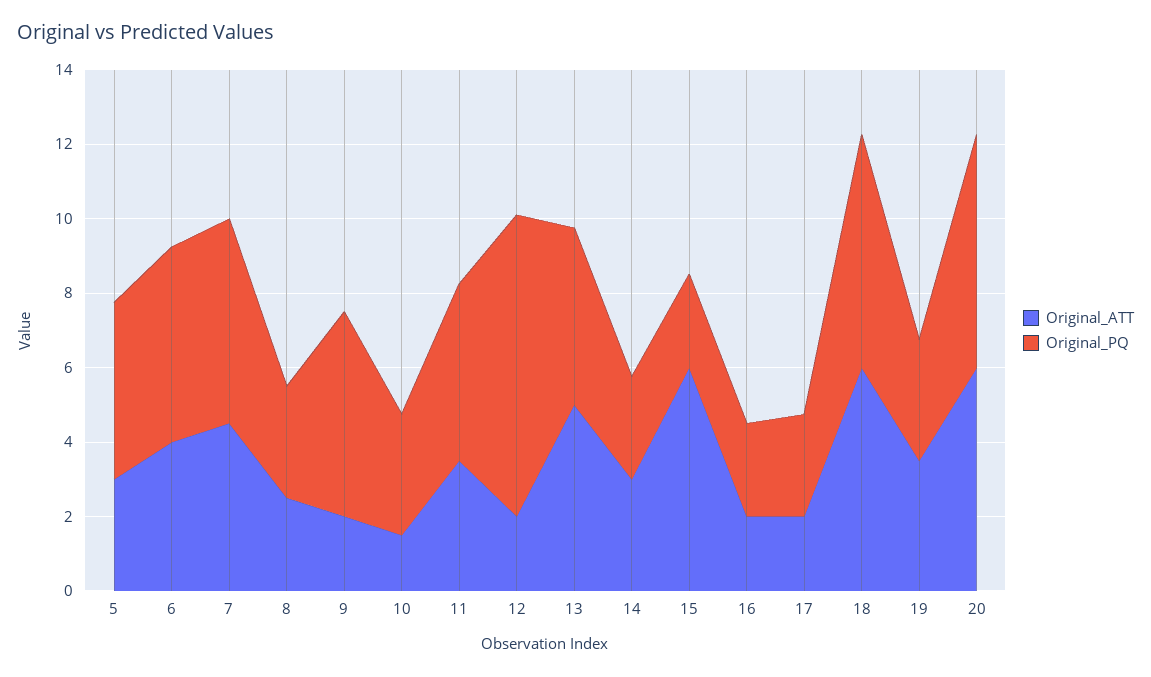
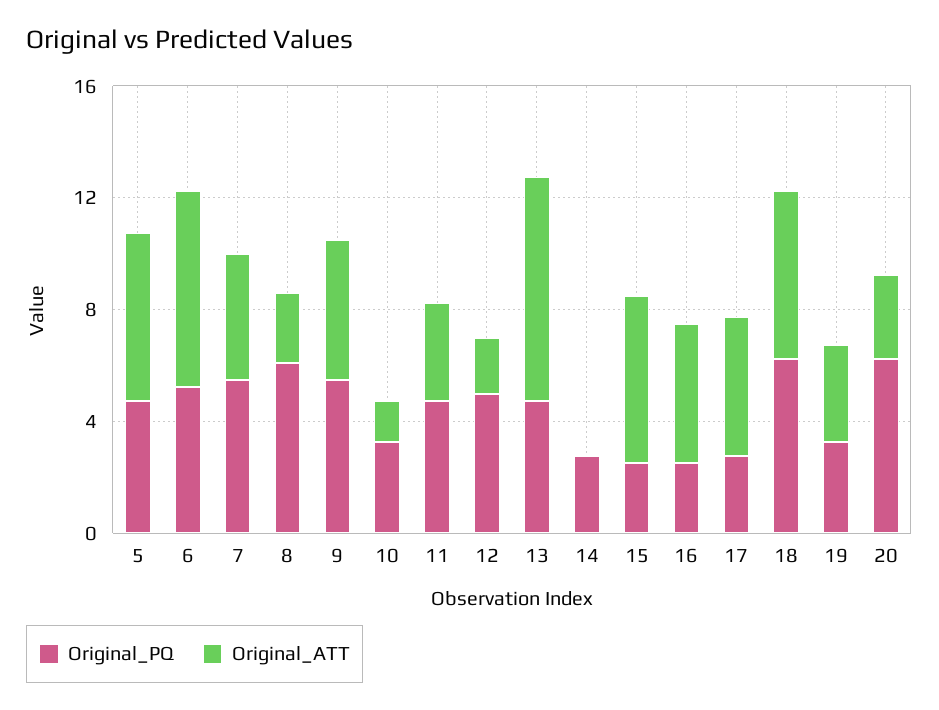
Original_ATT, 5: 3 -> 6
Original_ATT, 6: 4 -> 7
Original_PQ, 8: 3 -> 6
Original_ATT, 9: 2 -> 5
Original_PQ, 12: 8 -> 5
Original_ATT, 13: 5 -> 8
Original_ATT, 14: 3 -> 0
Original_ATT, 16: 2 -> 5
Original_ATT, 17: 2 -> 5
Original_ATT, 20: 6 -> 3

